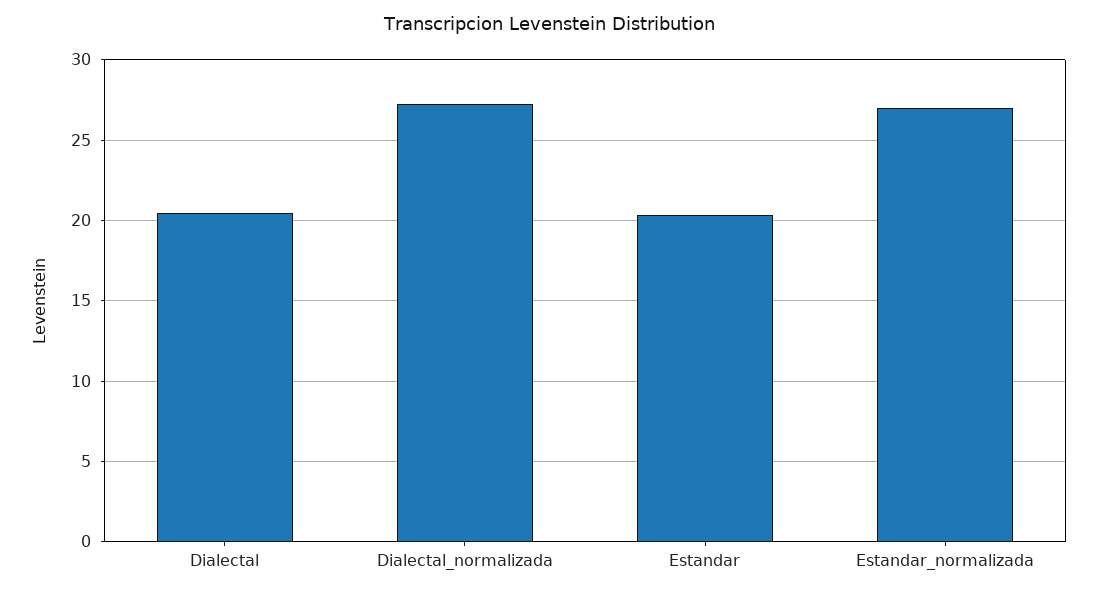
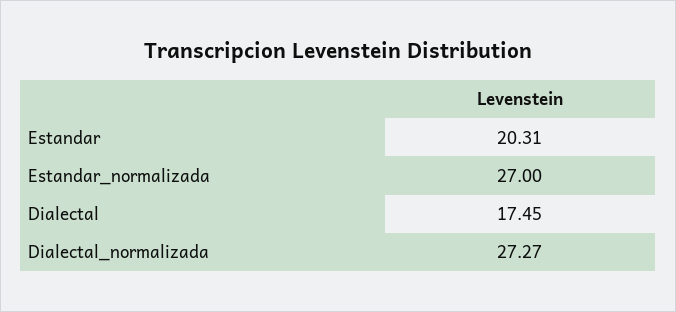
Dialectal: 20.5 -> 17.45

